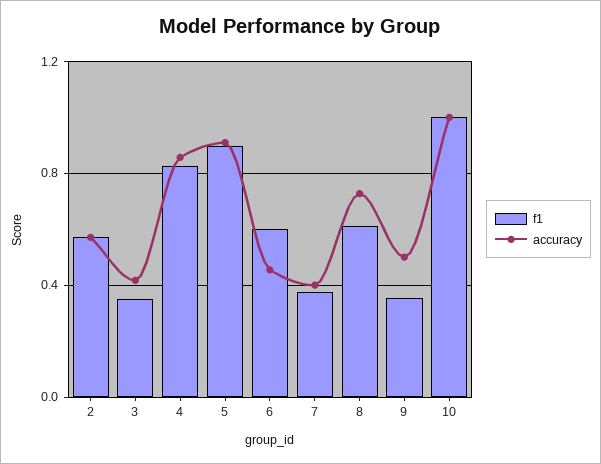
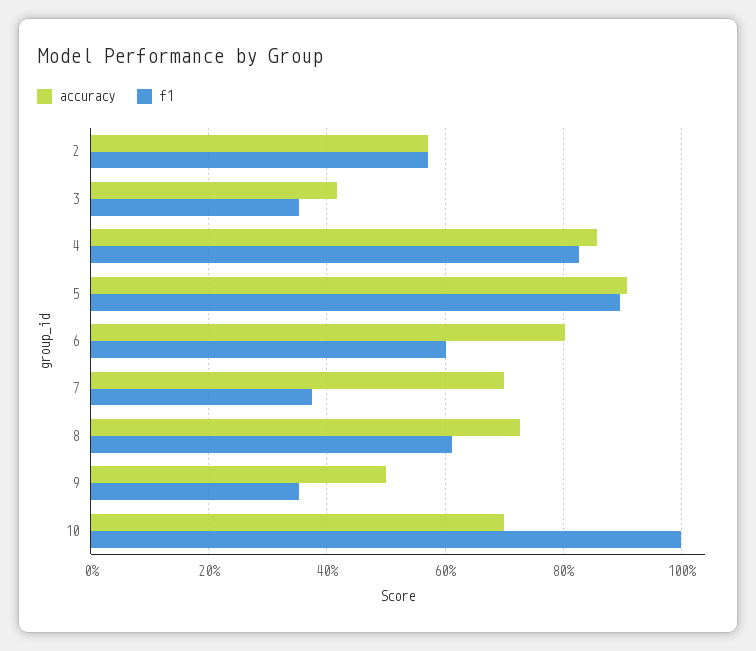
accuracy, 6: 0.45 -> 0.8
accuracy, 7: 0.4 -> 0.7
accuracy, 10: 1 -> 0.7

